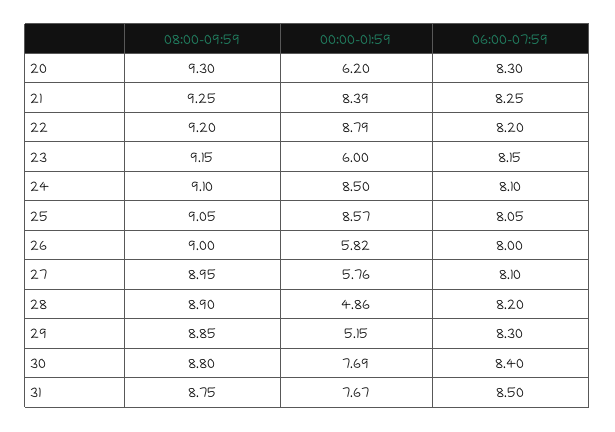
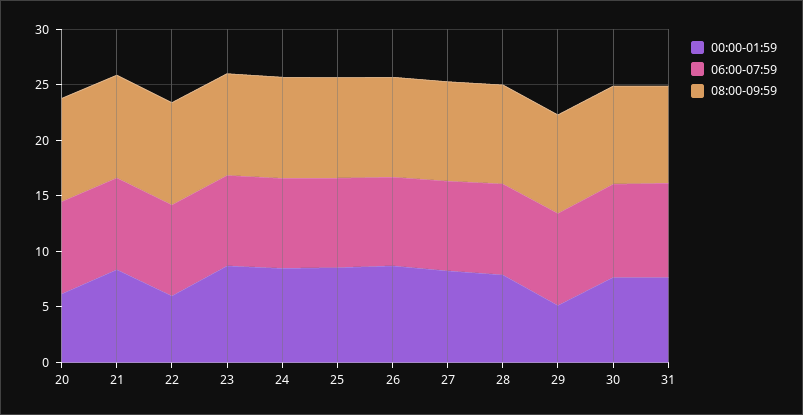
00:00-01:59, 22: 8.79 -> 6
00:00-01:59, 23: 6 -> 9
00:00-01:59, 26: 5.82 -> 9
00:00-01:59, 27: 5.76 -> 8
00:00-01:59, 28: 4.86 -> 8

